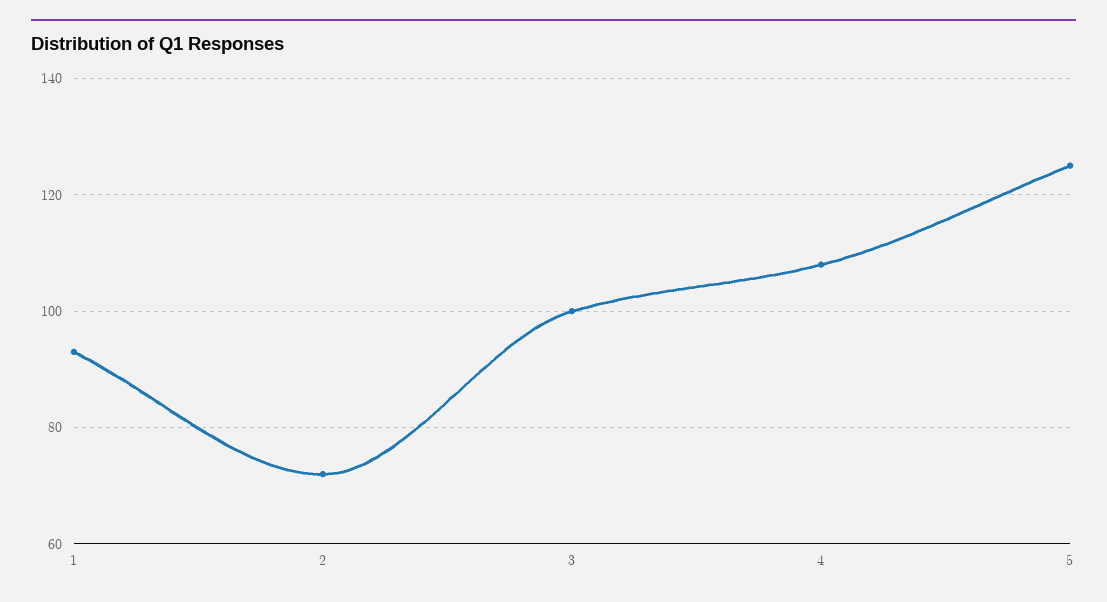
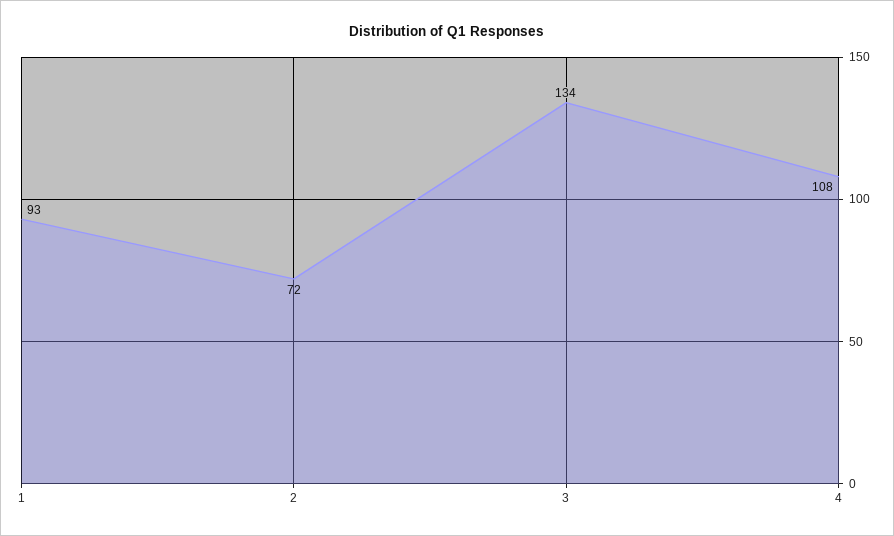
3: 100 -> 134
5: 125 -> none

